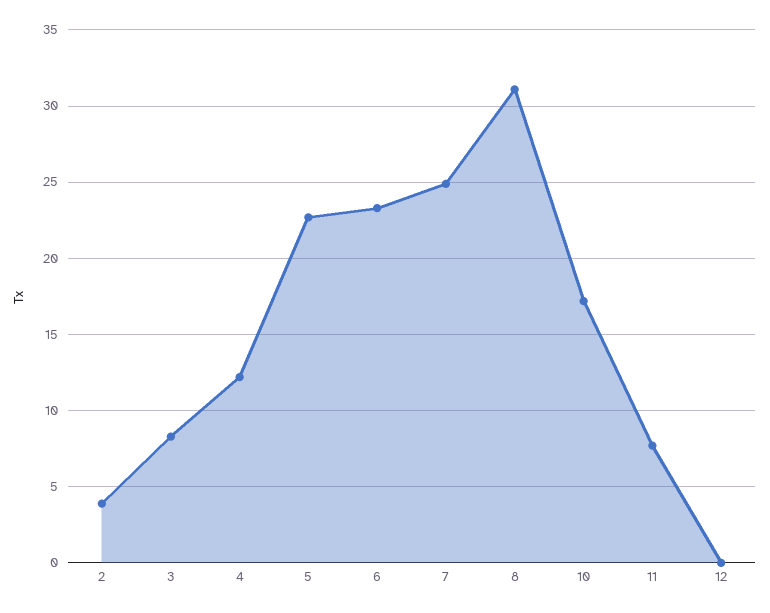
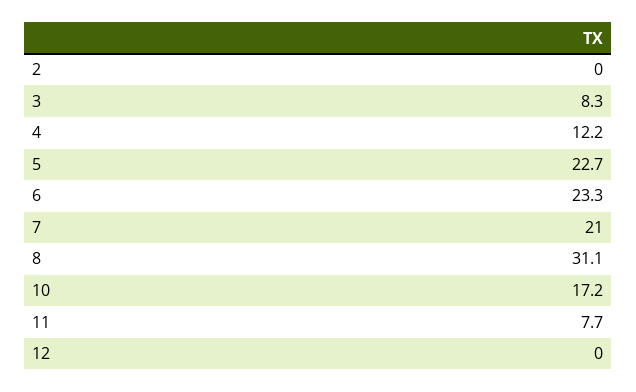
2: 4 -> 0
7: 25 -> 21

